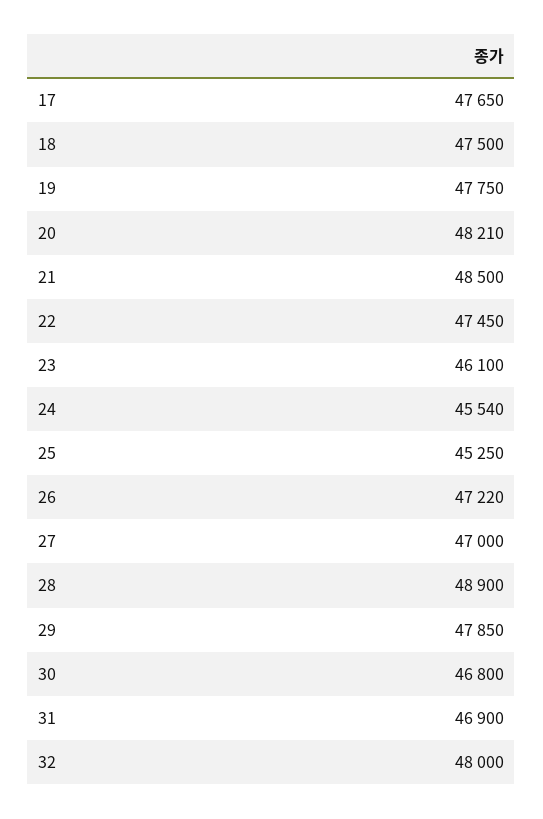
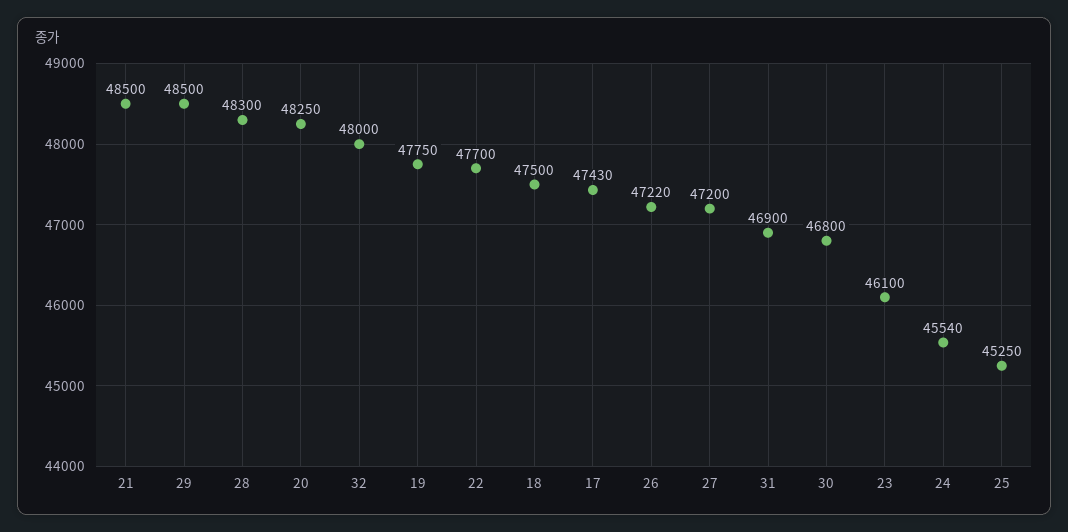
17: 47650 -> 47430
20: 48210 -> 48250
22: 47450 -> 47700
27: 47000 -> 47200
28: 48900 -> 48300
29: 47850 -> 48500

